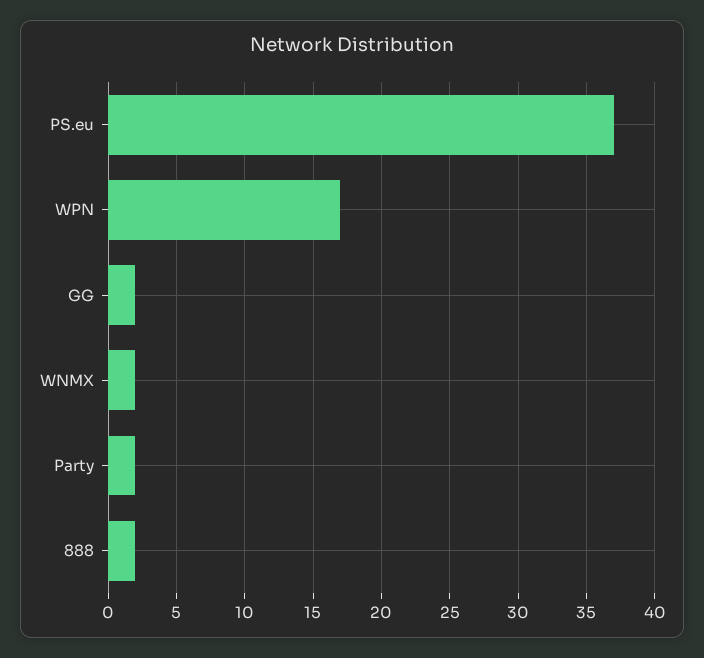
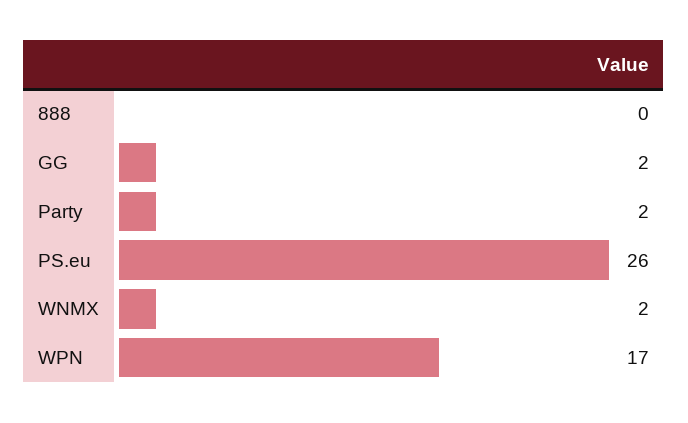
PS.eu: 37 -> 26
888: 2 -> 0

